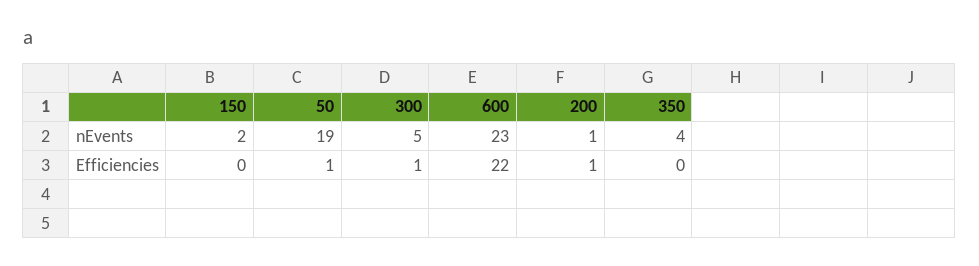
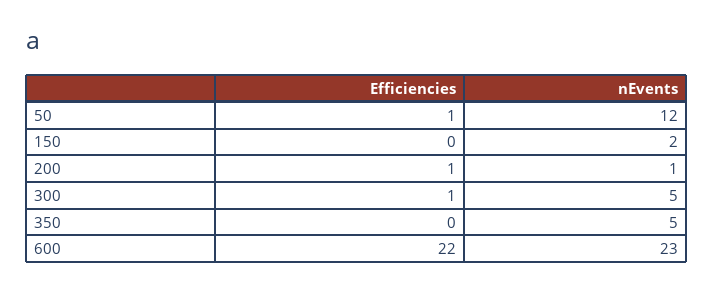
50, nEvents: 19 -> 12
350, nEvents: 4 -> 5

